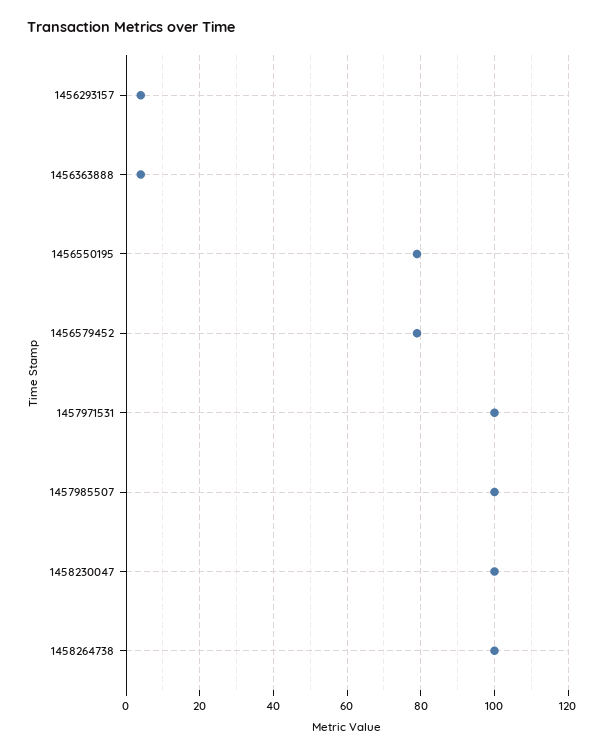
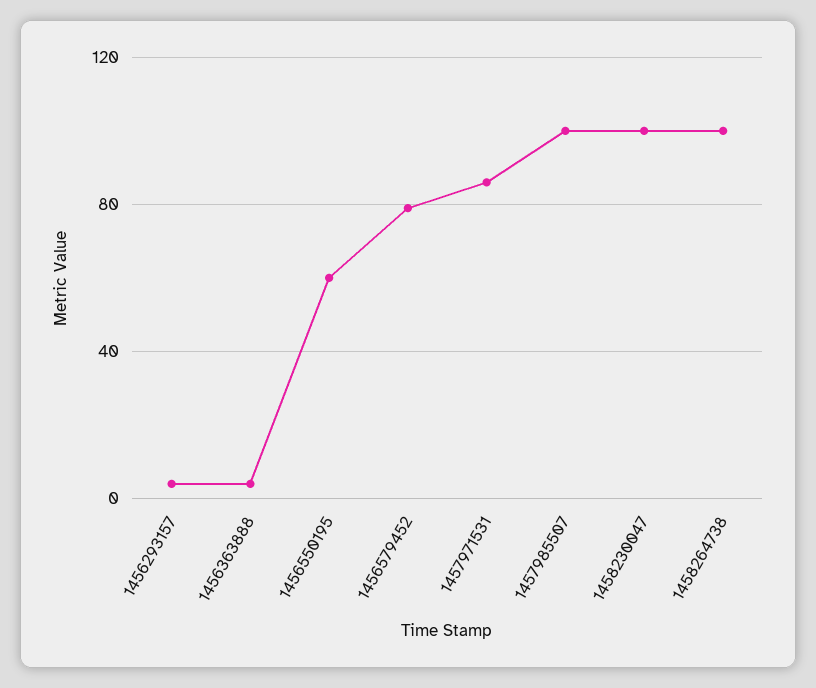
1456550195: 80 -> 60
1457971531: 100 -> 85

